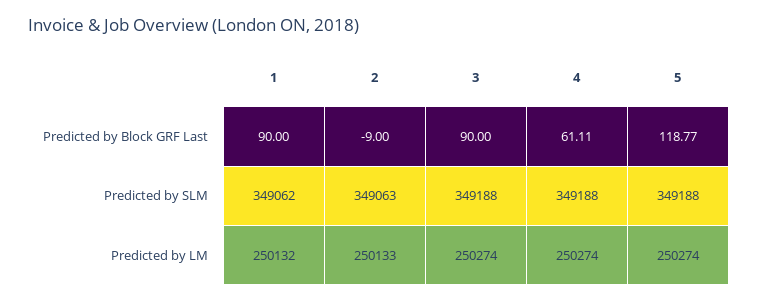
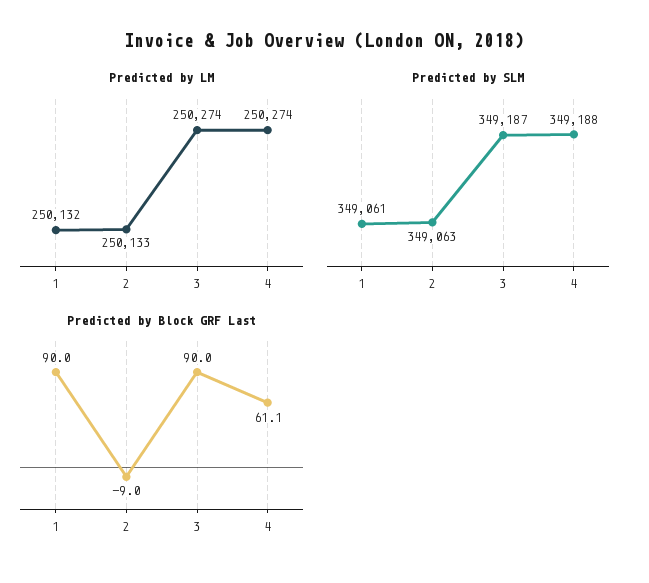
Predicted by Block GRF Last, 5: 118.77 -> none
Predicted by SLM, 1: 349062 -> 349061
Predicted by SLM, 3: 349188 -> 349187
Predicted by SLM, 5: 349188 -> none
Predicted by LM, 5: 250274 -> none

